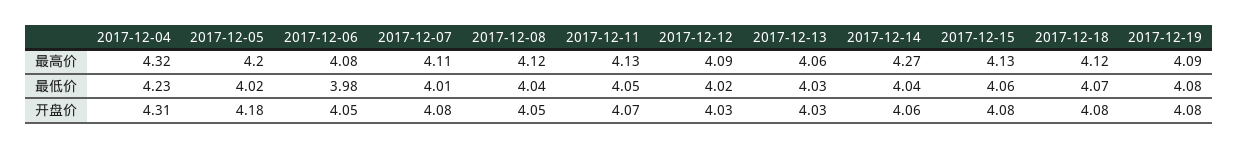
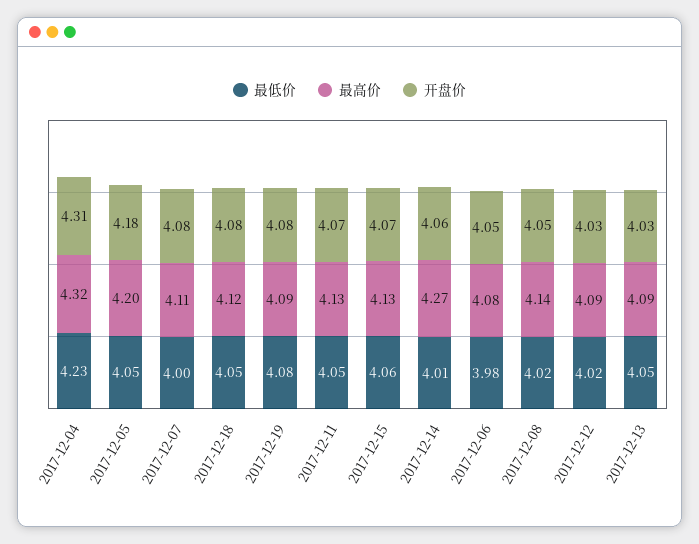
最高价, 2017-12-08: 4.12 -> 4.14
最高价, 2017-12-13: 4.06 -> 4.09
最低价, 2017-12-05: 4.02 -> 4.05
最低价, 2017-12-07: 4.01 -> 4
最低价, 2017-12-08: 4.04 -> 4.02
最低价, 2017-12-13: 4.03 -> 4.05
最低价, 2017-12-14: 4.04 -> 4.01
最低价, 2017-12-18: 4.07 -> 4.05
开盘价, 2017-12-15: 4.08 -> 4.07

